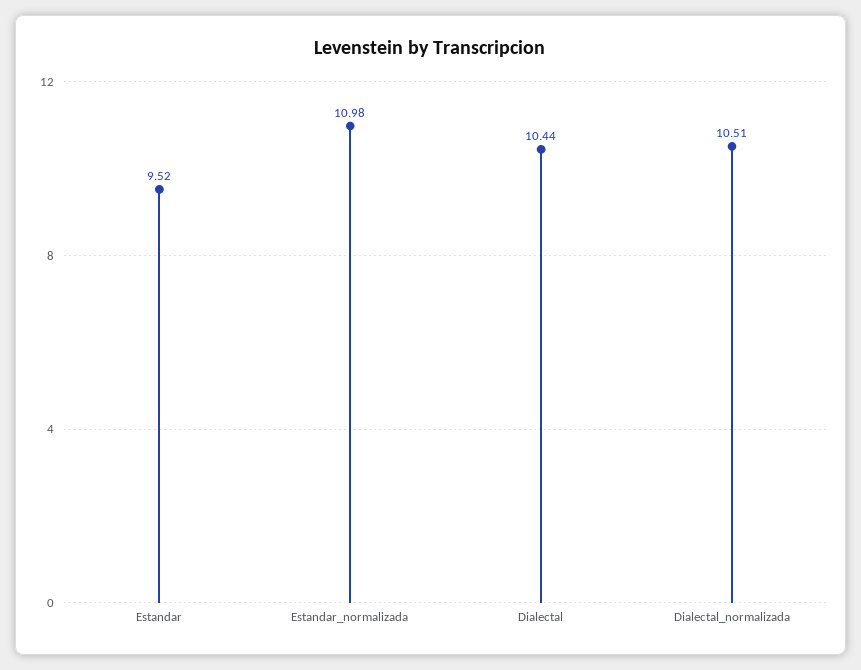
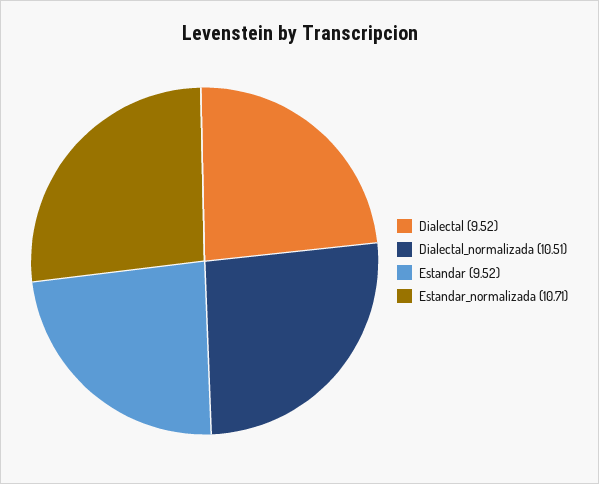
Estandar_normalizada: 10.98 -> 10.71
Dialectal: 10.44 -> 9.52

